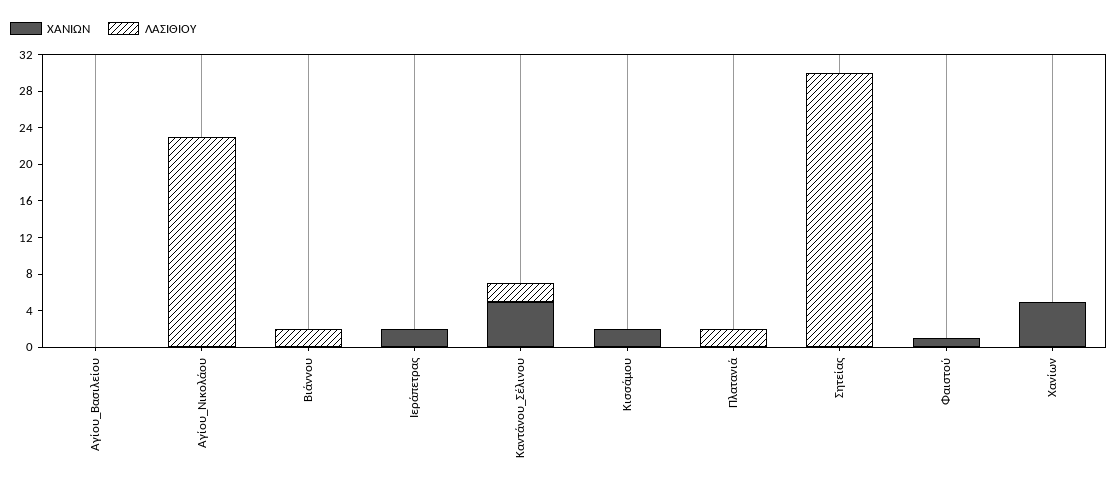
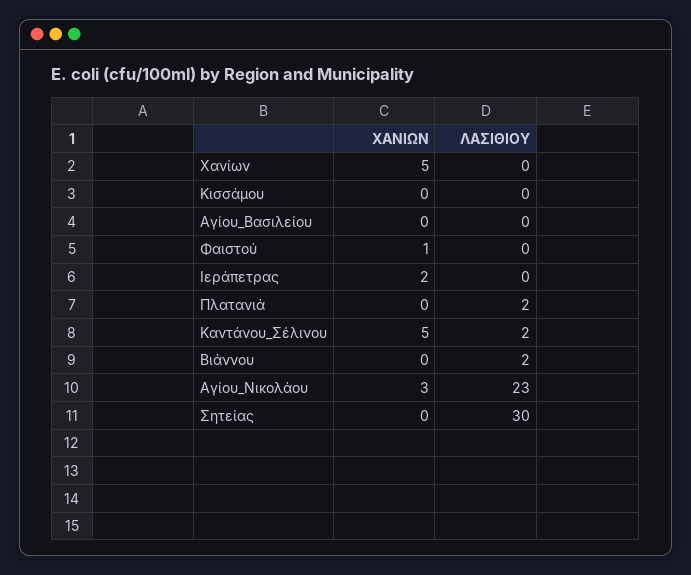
ΧΑΝΙΩΝ, Αγίου_Νικολάου: 0 -> 3
ΧΑΝΙΩΝ, Κισσάμου: 2 -> 0

